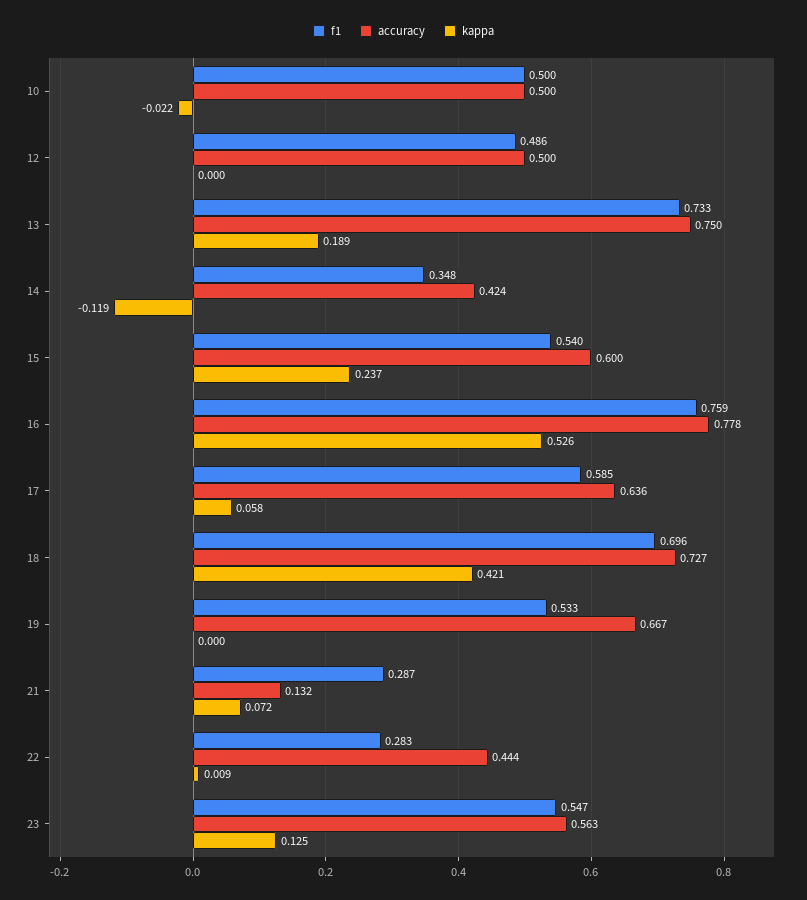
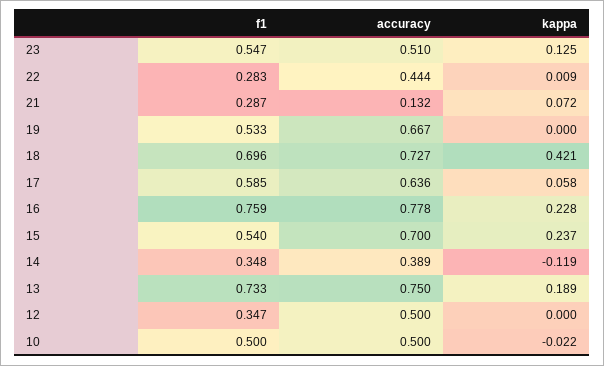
f1, 12: 0.486 -> 0.347
accuracy, 14: 0.424 -> 0.389
accuracy, 15: 0.6 -> 0.7
kappa, 16: 0.526 -> 0.228
accuracy, 23: 0.563 -> 0.51

